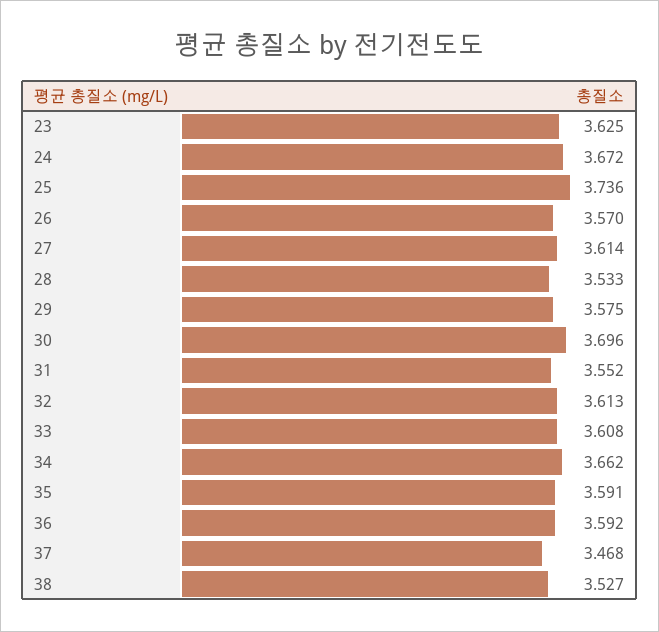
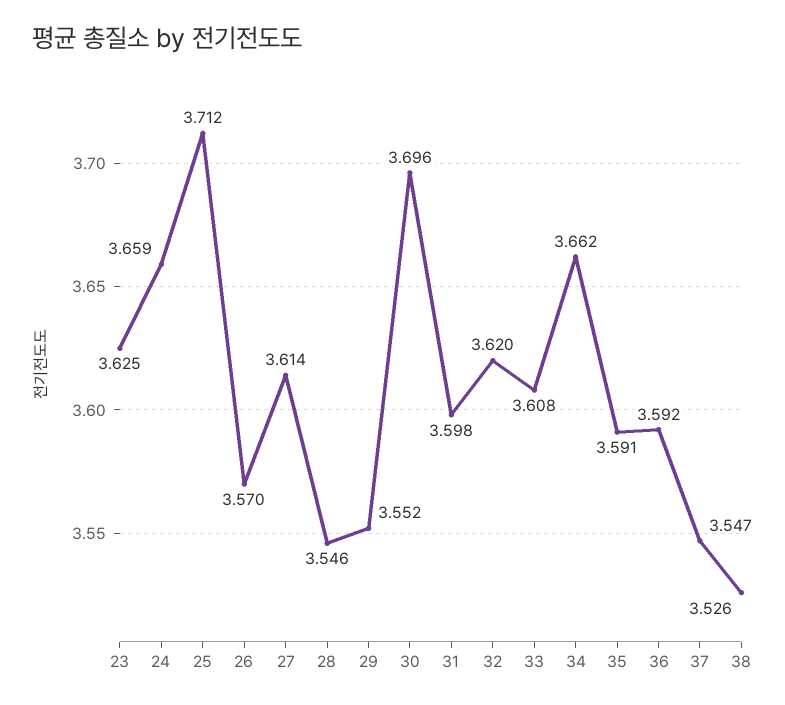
24: 3.672 -> 3.659
25: 3.736 -> 3.712
28: 3.533 -> 3.546
29: 3.575 -> 3.552
31: 3.552 -> 3.598
32: 3.613 -> 3.62
37: 3.468 -> 3.547
38: 3.527 -> 3.526

